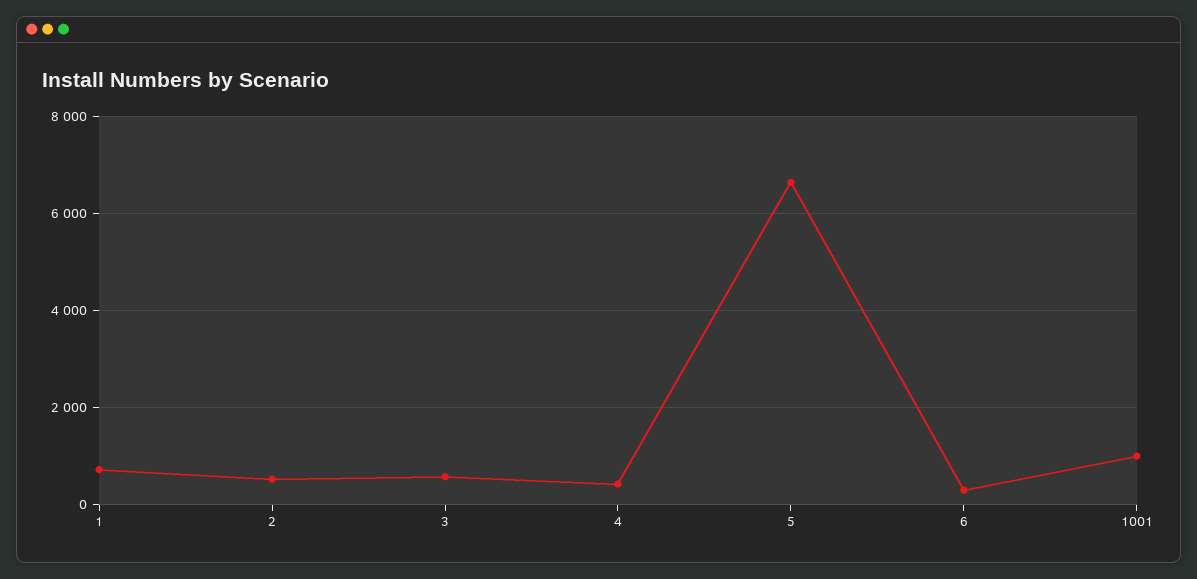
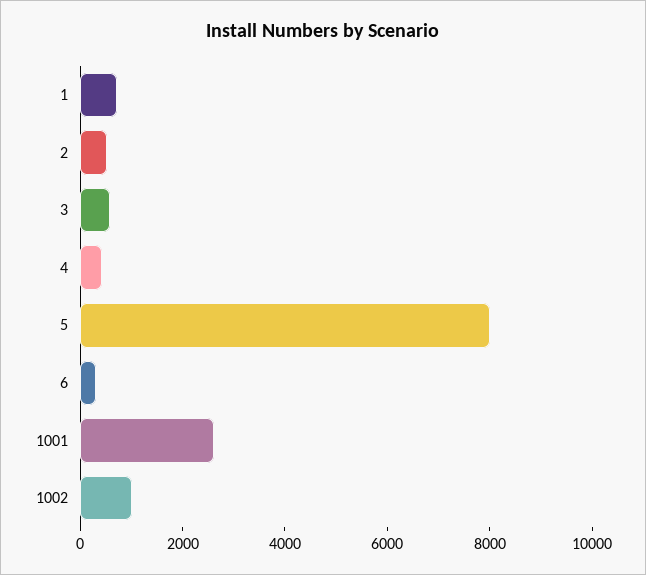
5: 6600 -> 8000
1001: 1000 -> 2500
1002: none -> 1000

